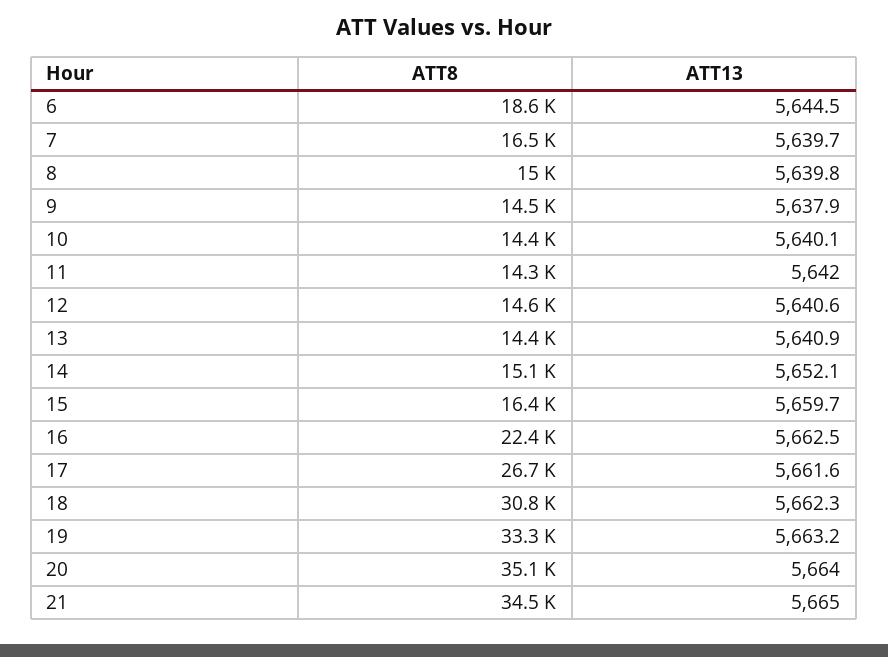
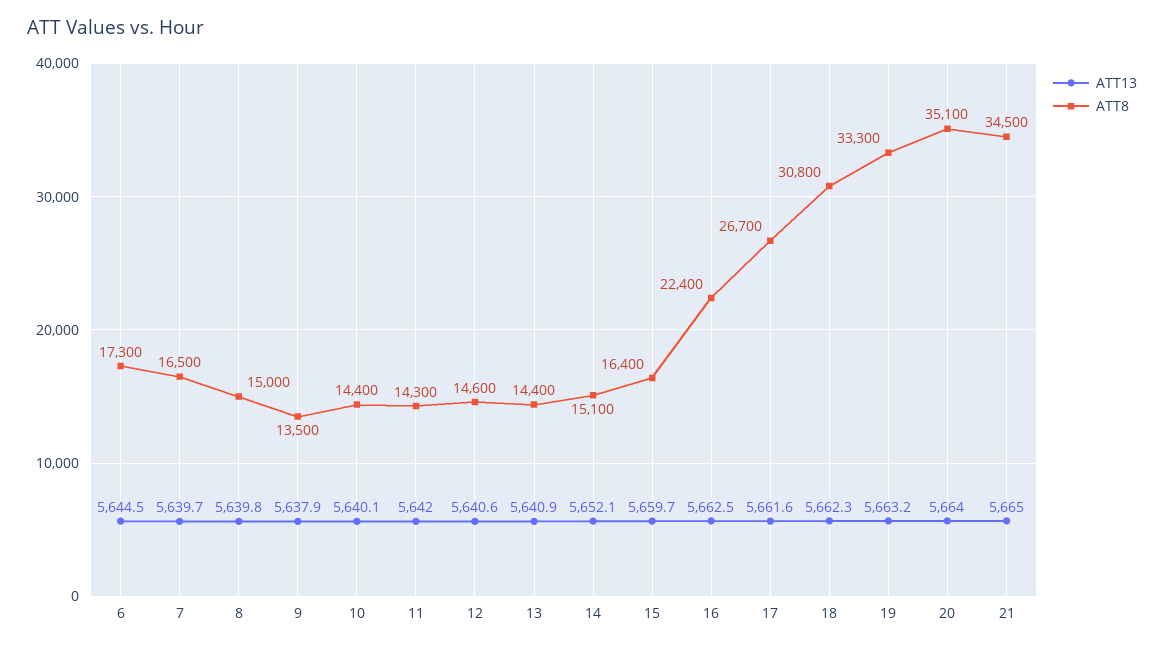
ATT8, 6: 18600 -> 17300
ATT8, 9: 14500 -> 13500

